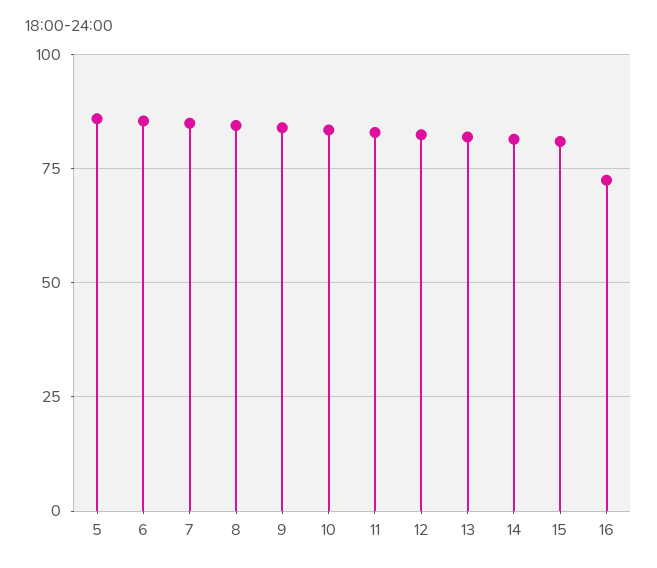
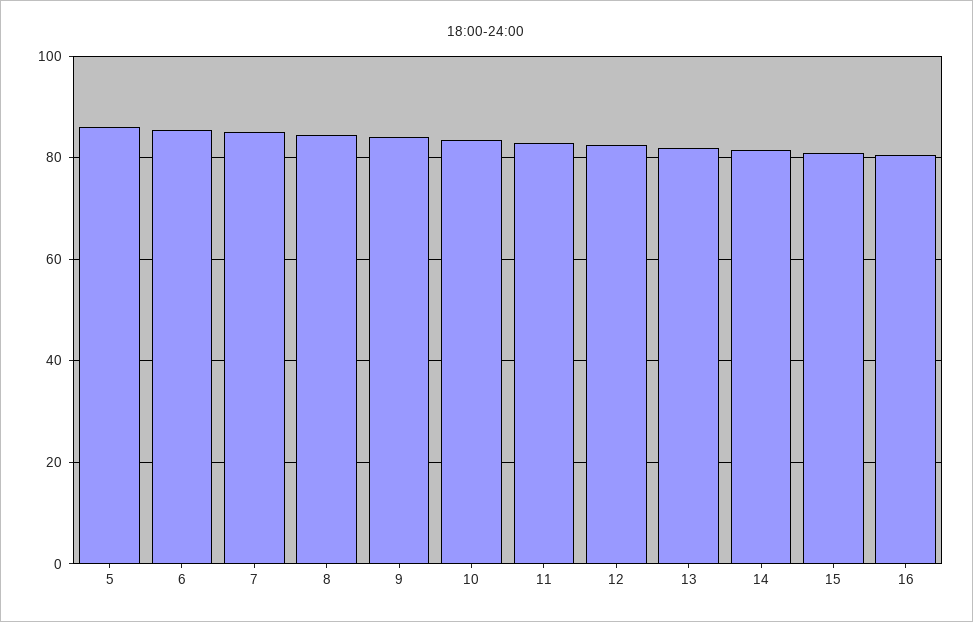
16: 72.5 -> 80

